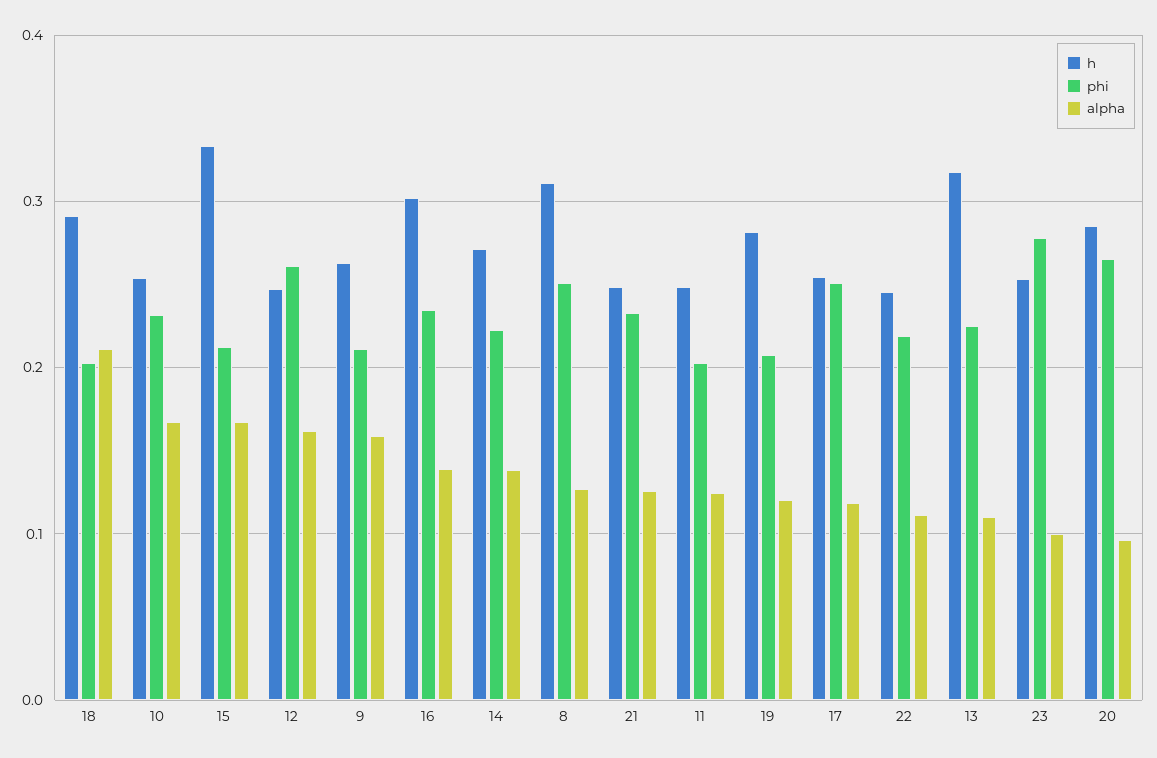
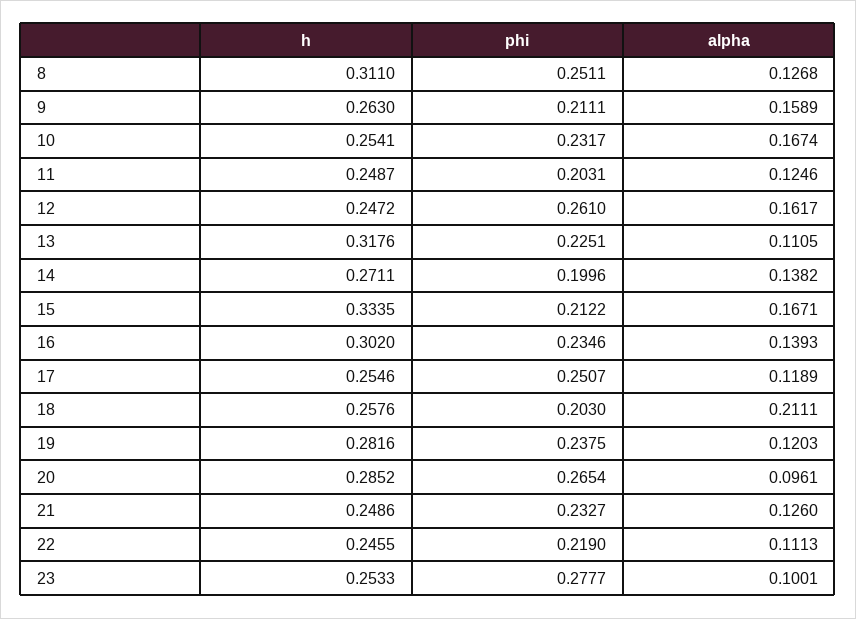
h, 18: 0.29 -> 0.2576
phi, 14: 0.22 -> 0.1996
phi, 19: 0.21 -> 0.2375

